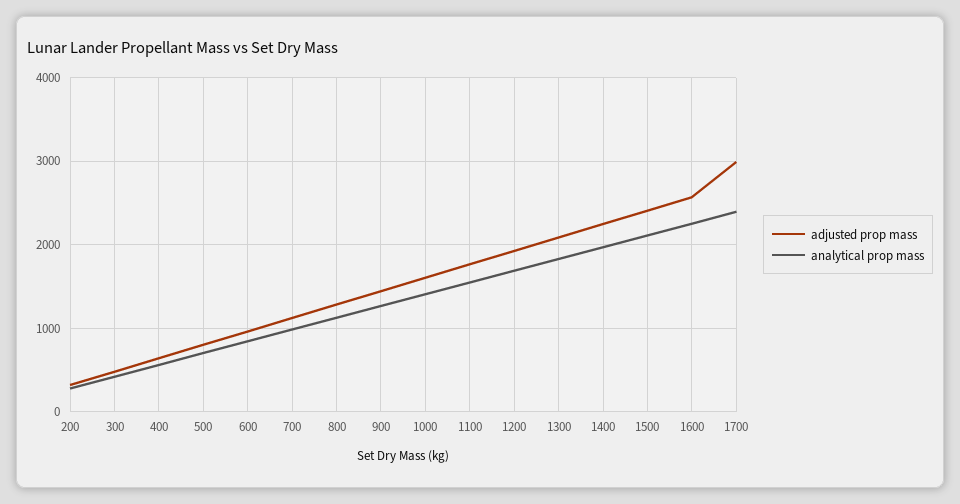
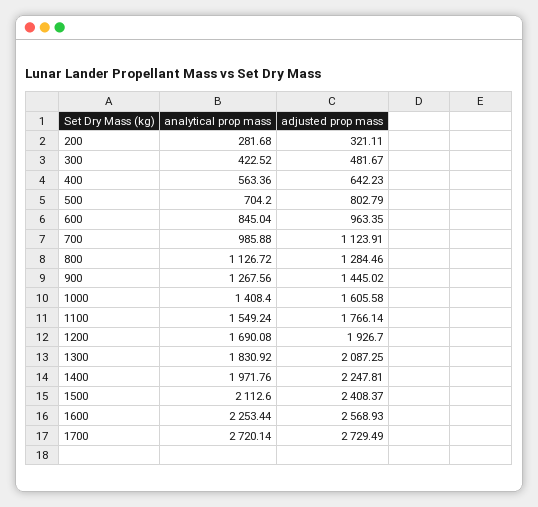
adjusted prop mass, 1700: 3000 -> 2729.49
analytical prop mass, 1700: 2400 -> 2720.14

